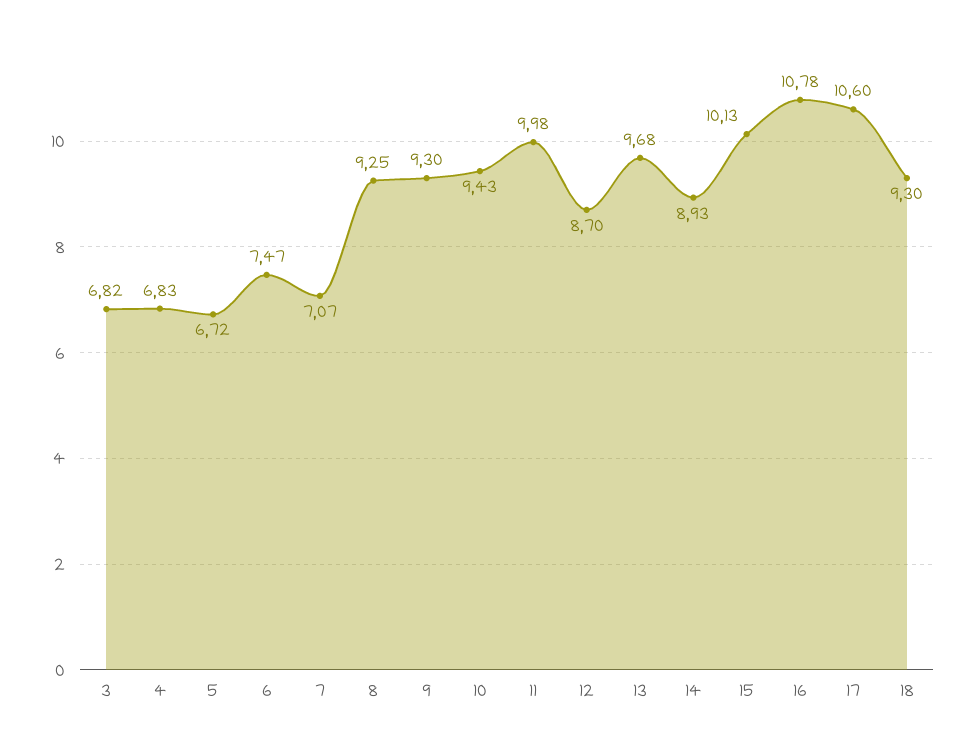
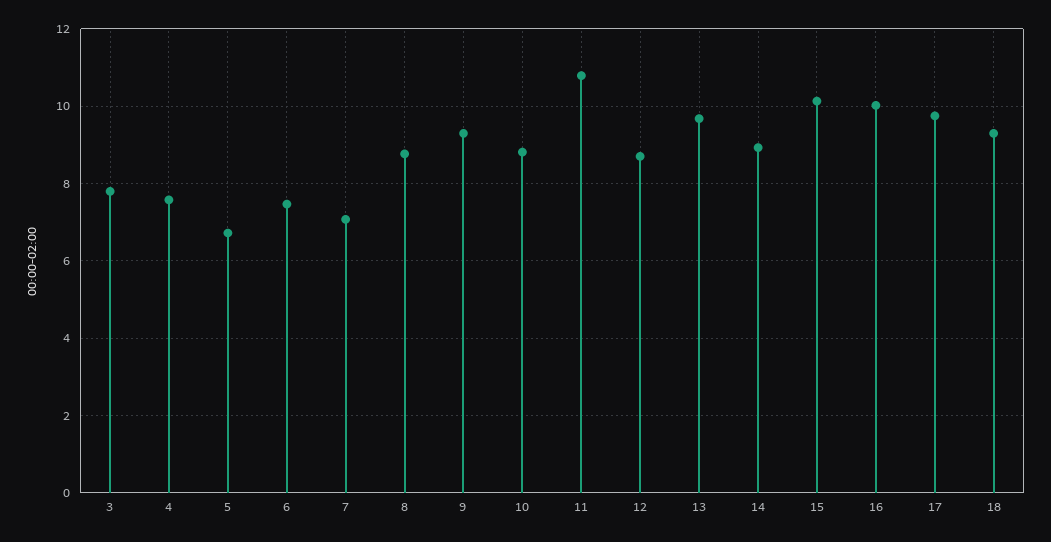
3: 6.82 -> 7.8
4: 6.83 -> 7.6
8: 9.25 -> 8.8
10: 9.43 -> 8.8
11: 9.98 -> 10.8
16: 10.78 -> 10
17: 10.6 -> 9.8

